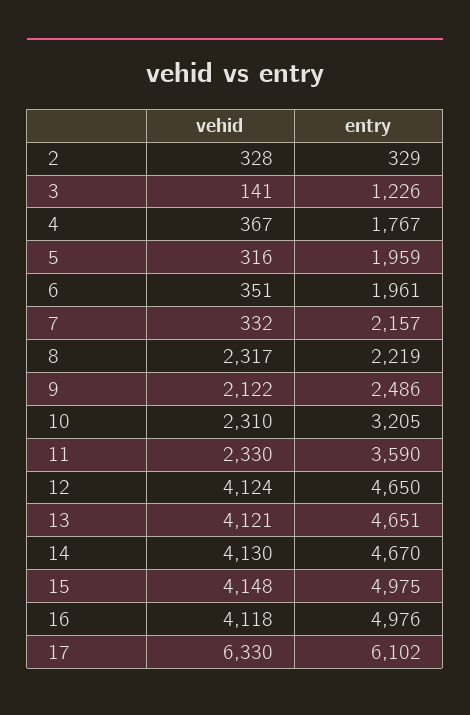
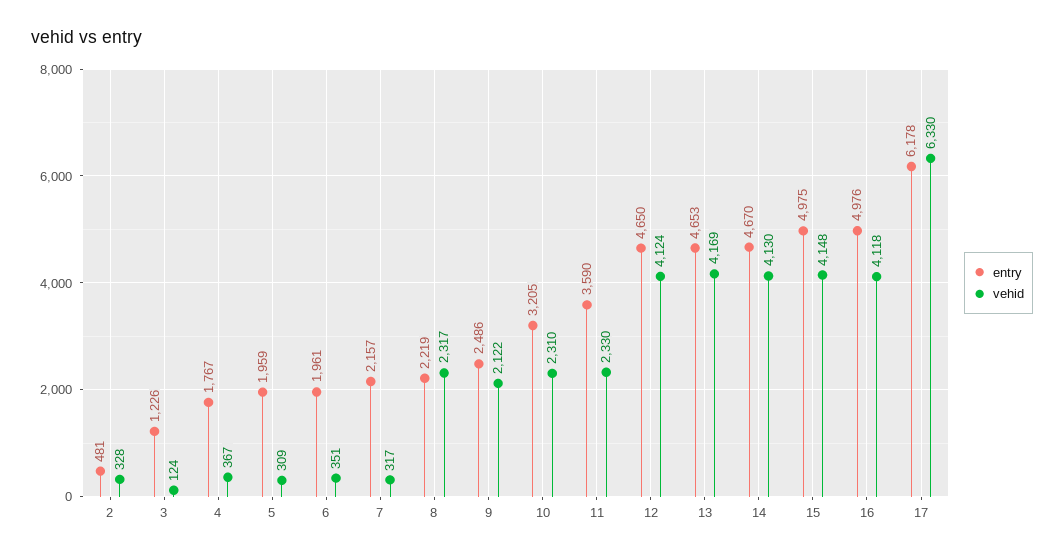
entry, 2: 329 -> 481
vehid, 3: 141 -> 124
vehid, 5: 316 -> 309
vehid, 7: 332 -> 317
vehid, 13: 4121 -> 4169
entry, 13: 4651 -> 4653
entry, 17: 6102 -> 6178

